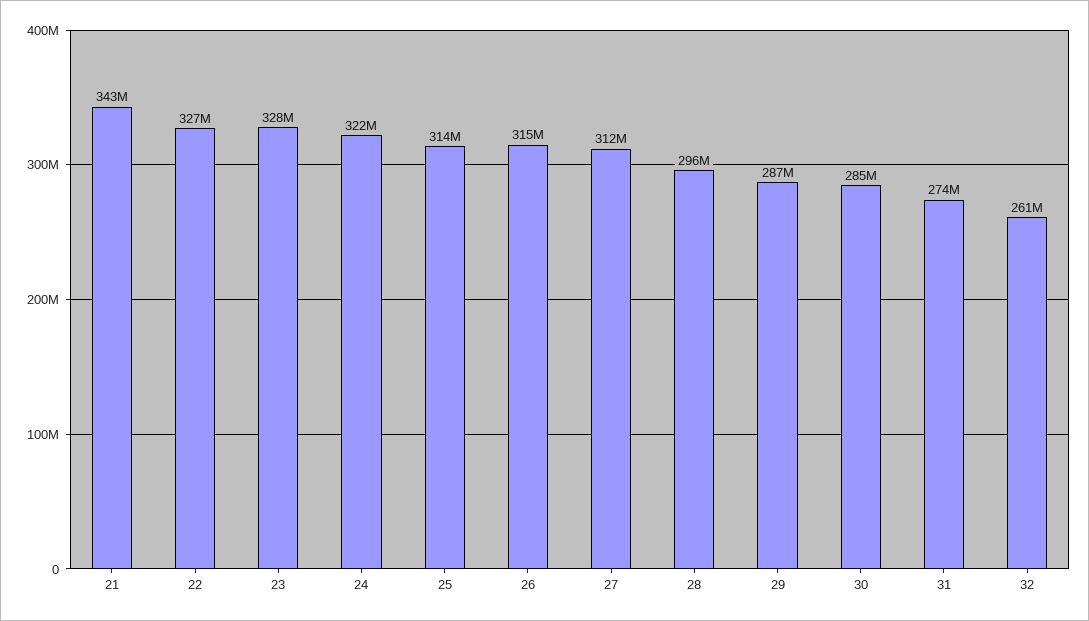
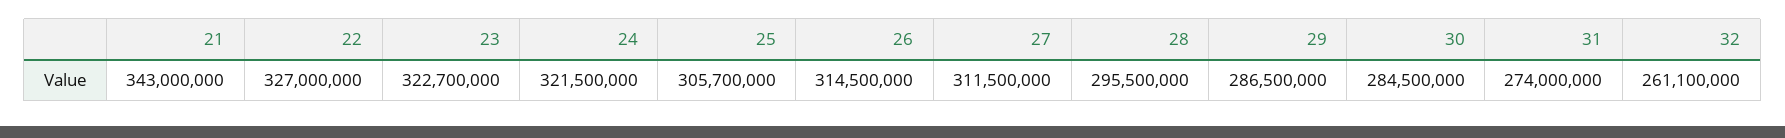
23: 328000000 -> 322700000
25: 314000000 -> 305700000

